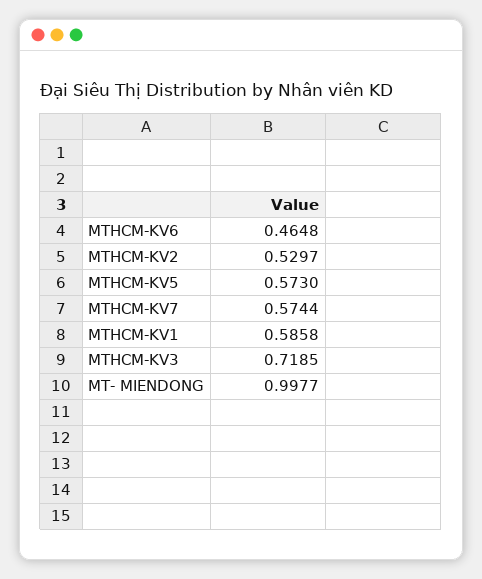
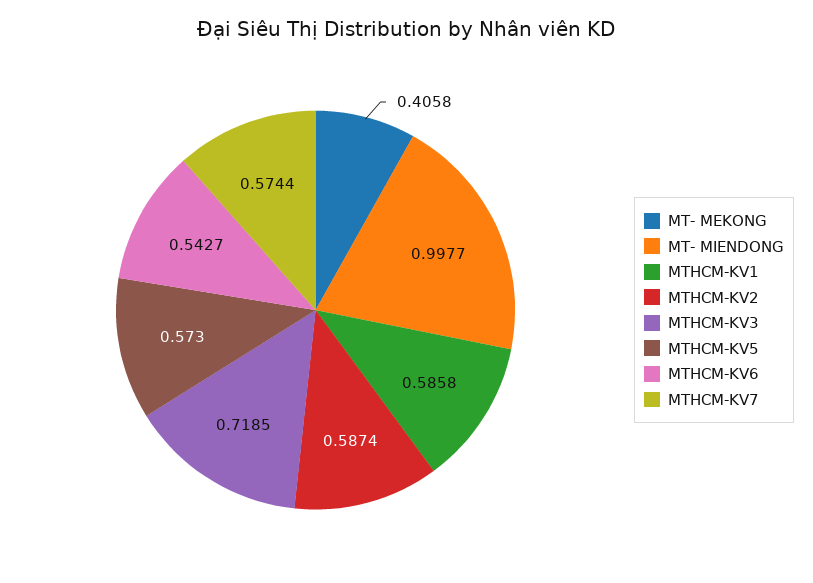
MTHCM-KV6: 0.4648 -> 0.5427
MTHCM-KV2: 0.5297 -> 0.5874
MT- MEKONG: none -> 0.4058

